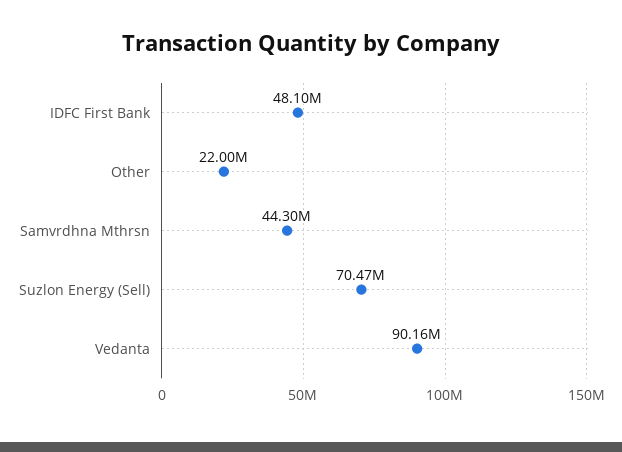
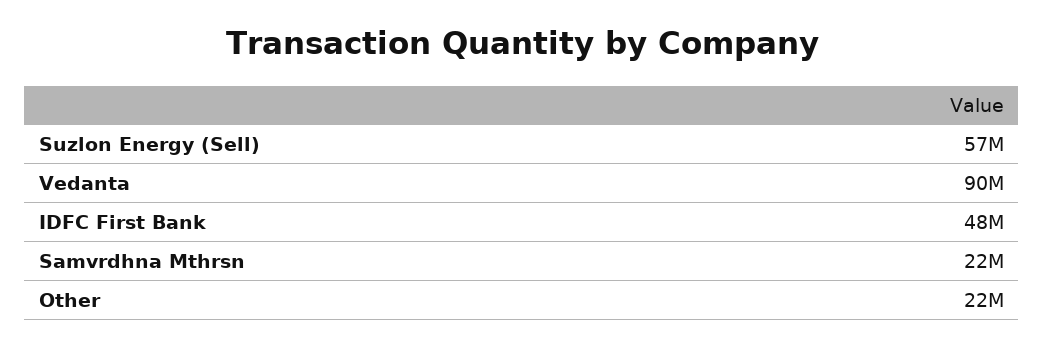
Samvrdhna Mthrsn: 44300000 -> 22000000
Suzlon Energy (Sell): 70470000 -> 57000000

